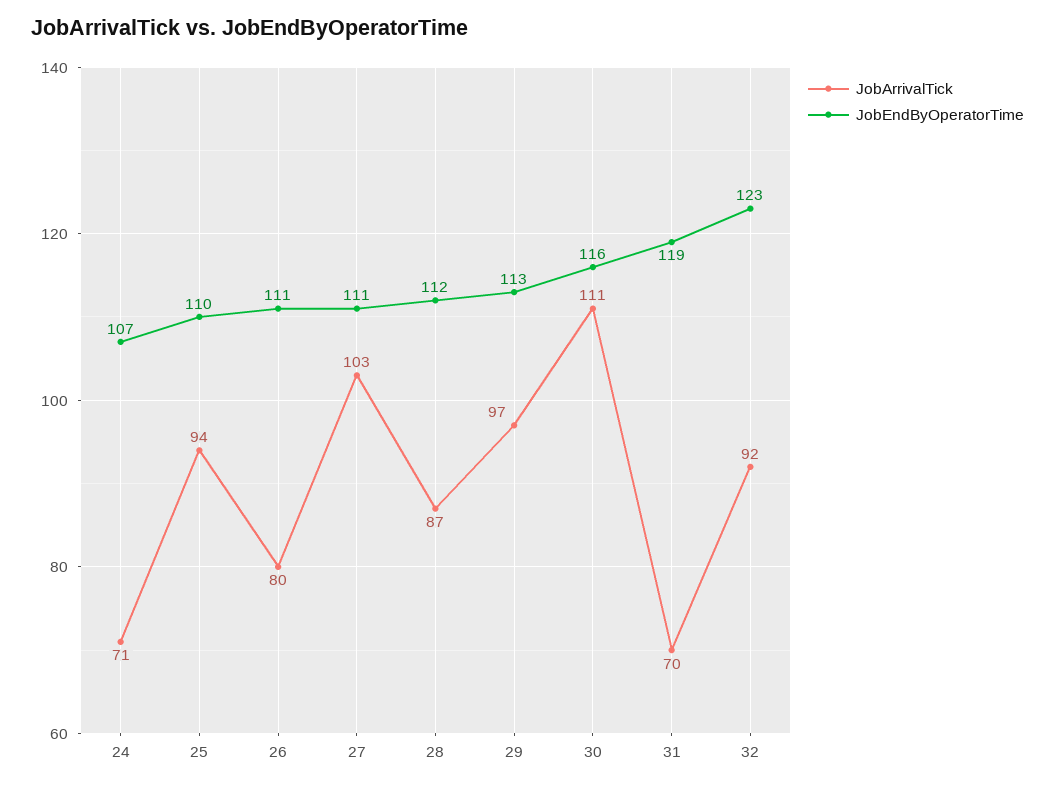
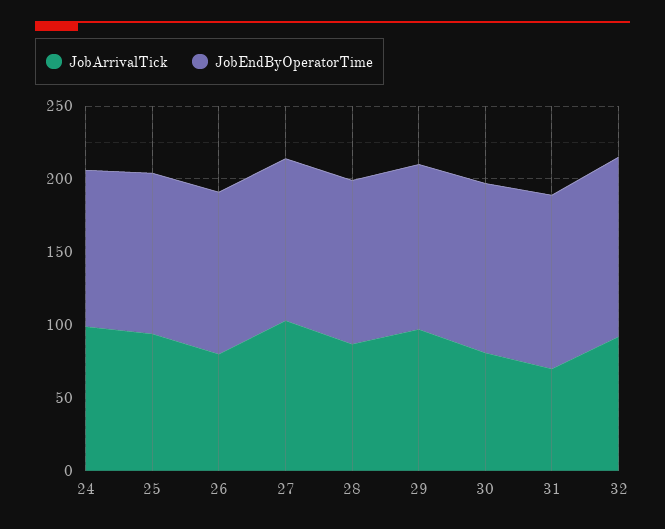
JobArrivalTick, 24: 71 -> 100
JobArrivalTick, 30: 111 -> 80

